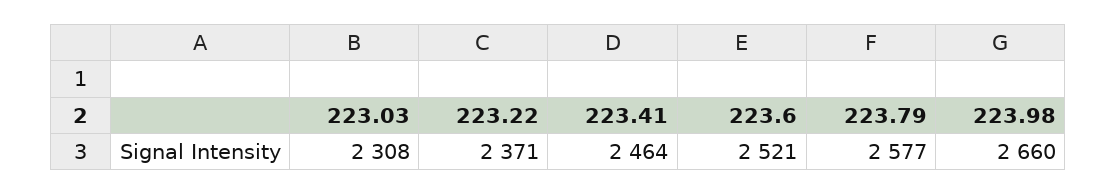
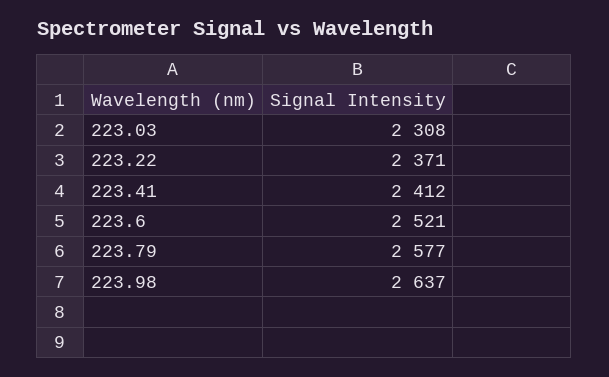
223.41: 2464 -> 2412
223.98: 2660 -> 2637

